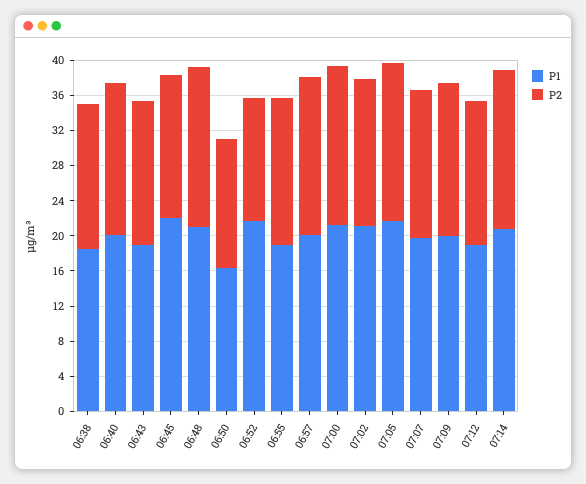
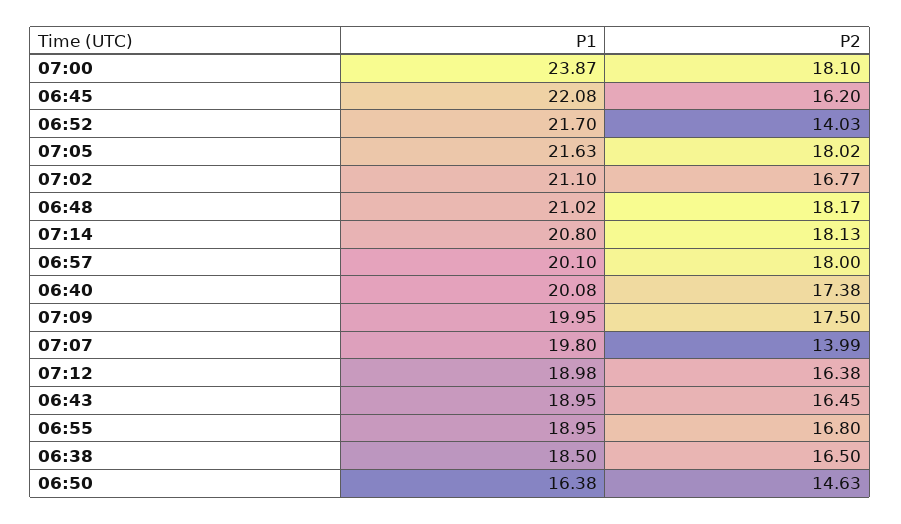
P1, 07:00: 21 -> 23.87
P2, 07:07: 17 -> 13.99

